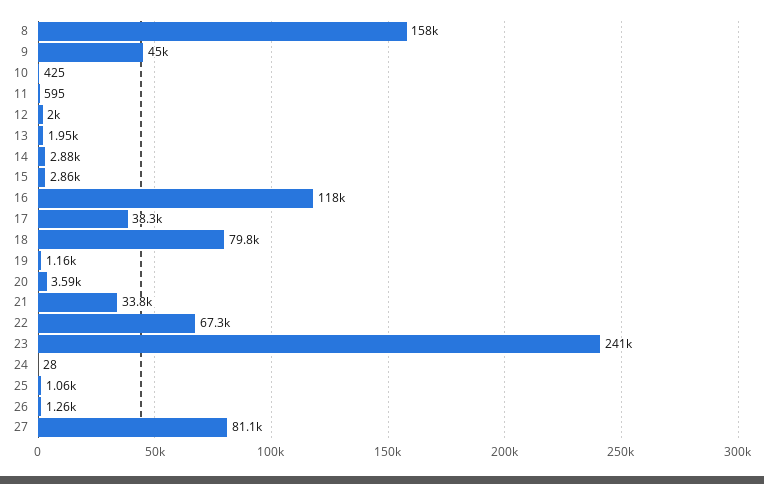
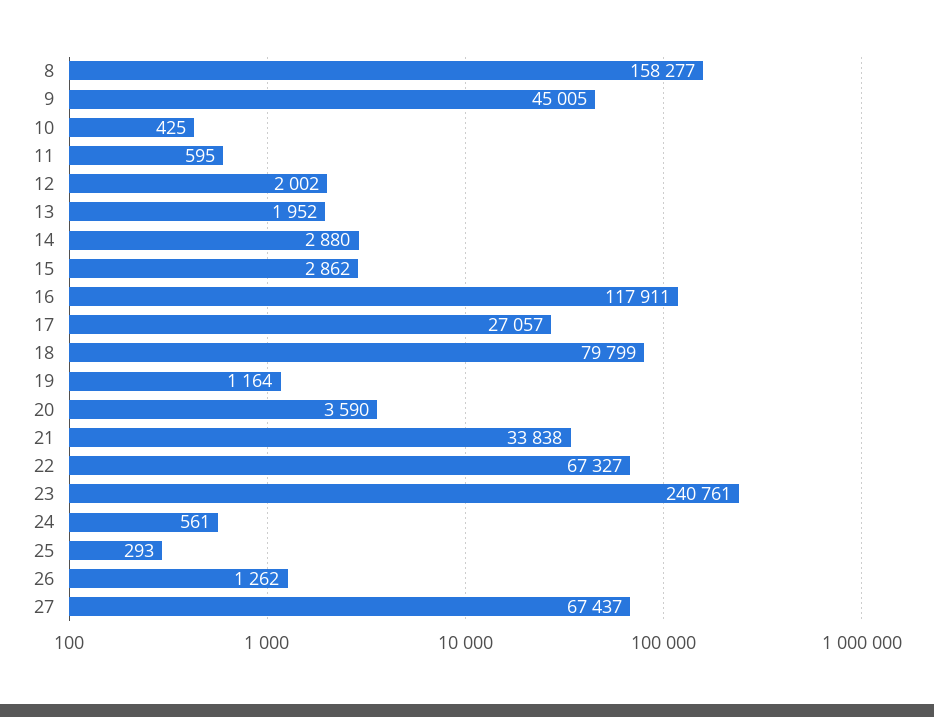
17: 38300 -> 27057
24: 28 -> 561
25: 1060 -> 293
27: 81100 -> 67437

